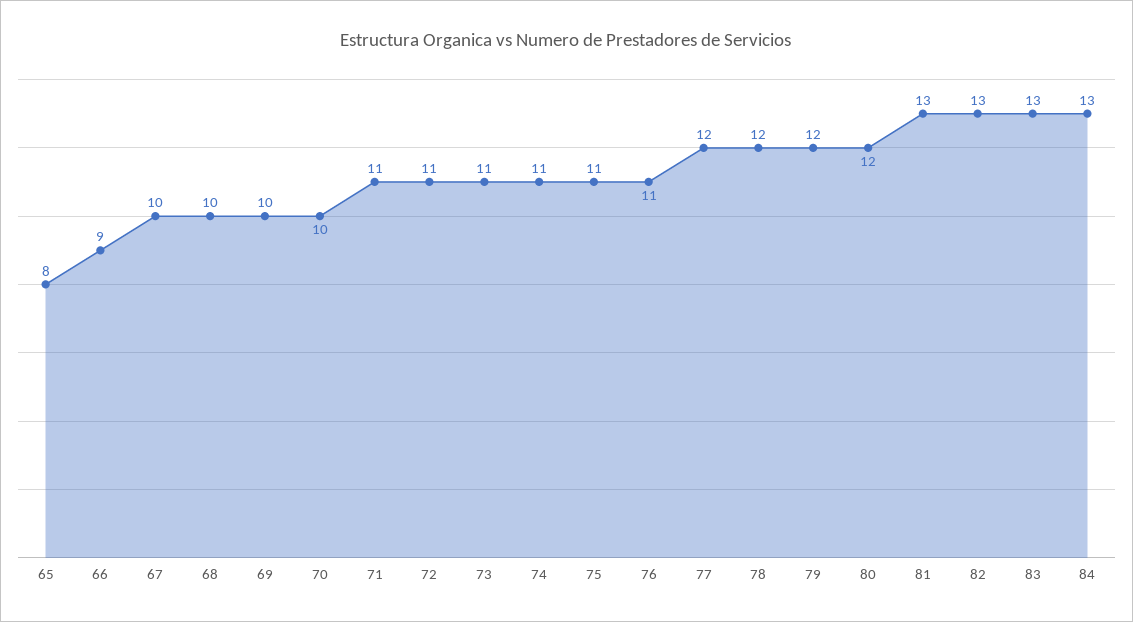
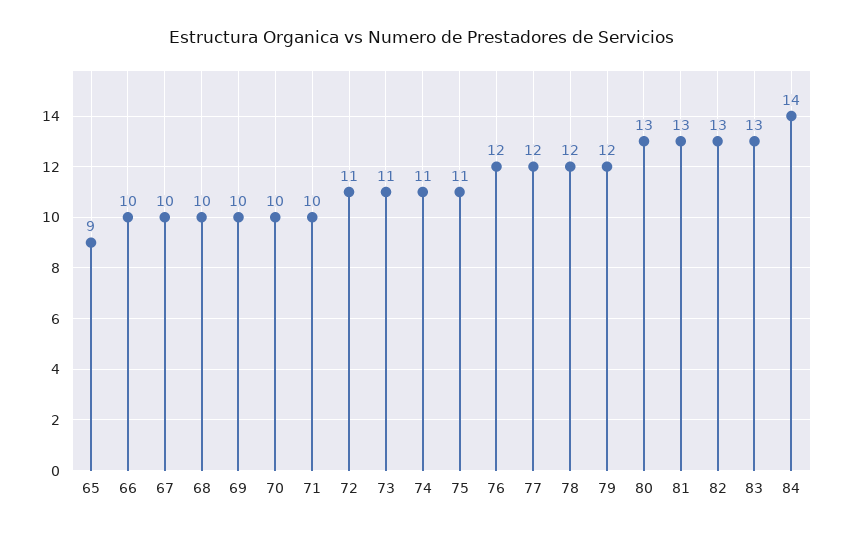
65: 8 -> 9
66: 9 -> 10
71: 11 -> 10
76: 11 -> 12
80: 12 -> 13
84: 13 -> 14

